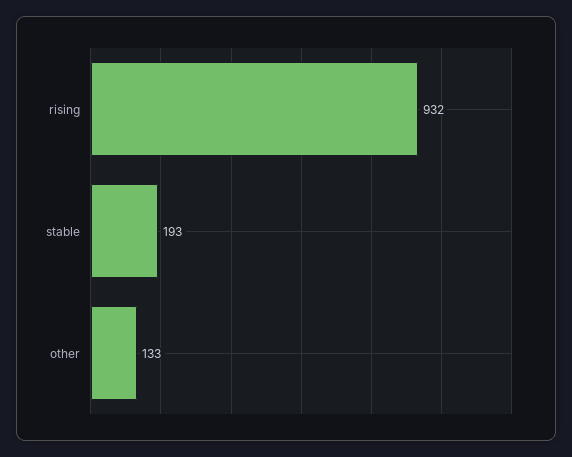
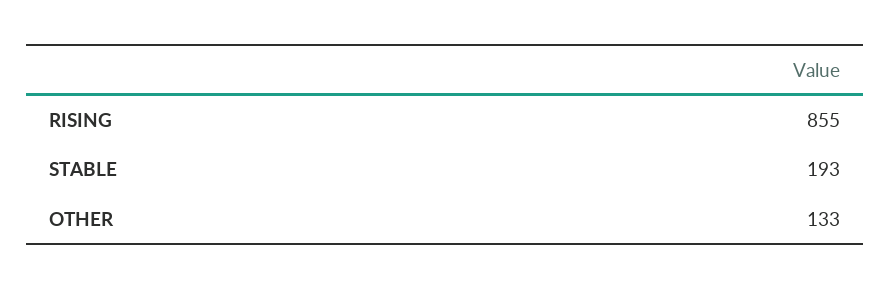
rising: 932 -> 855

